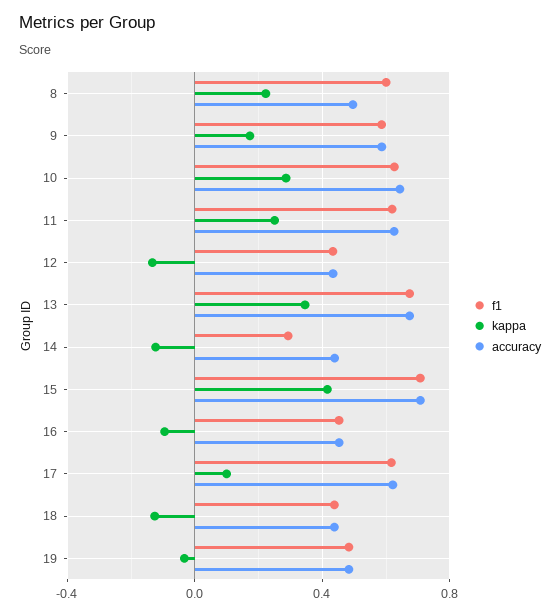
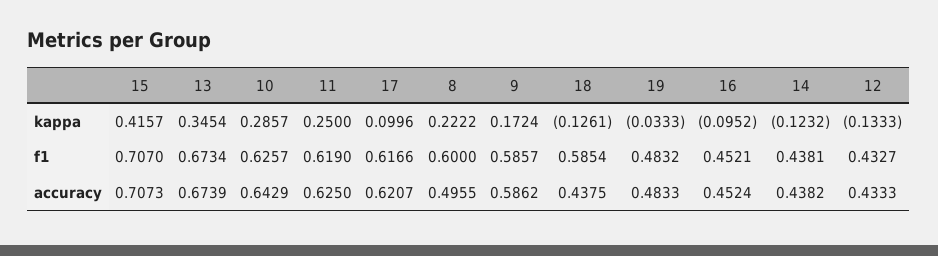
f1, 14: 0.3 -> 0.4381
f1, 18: 0.45 -> 0.5854

